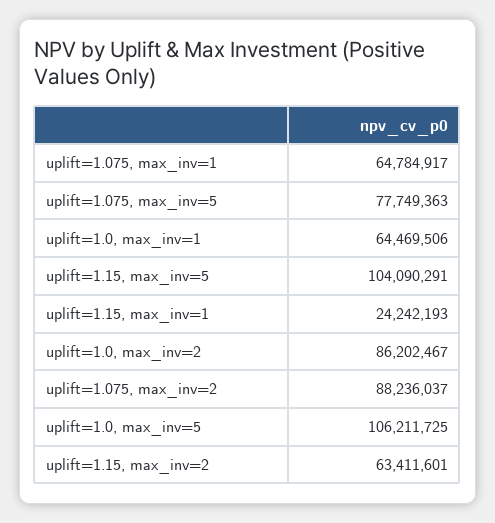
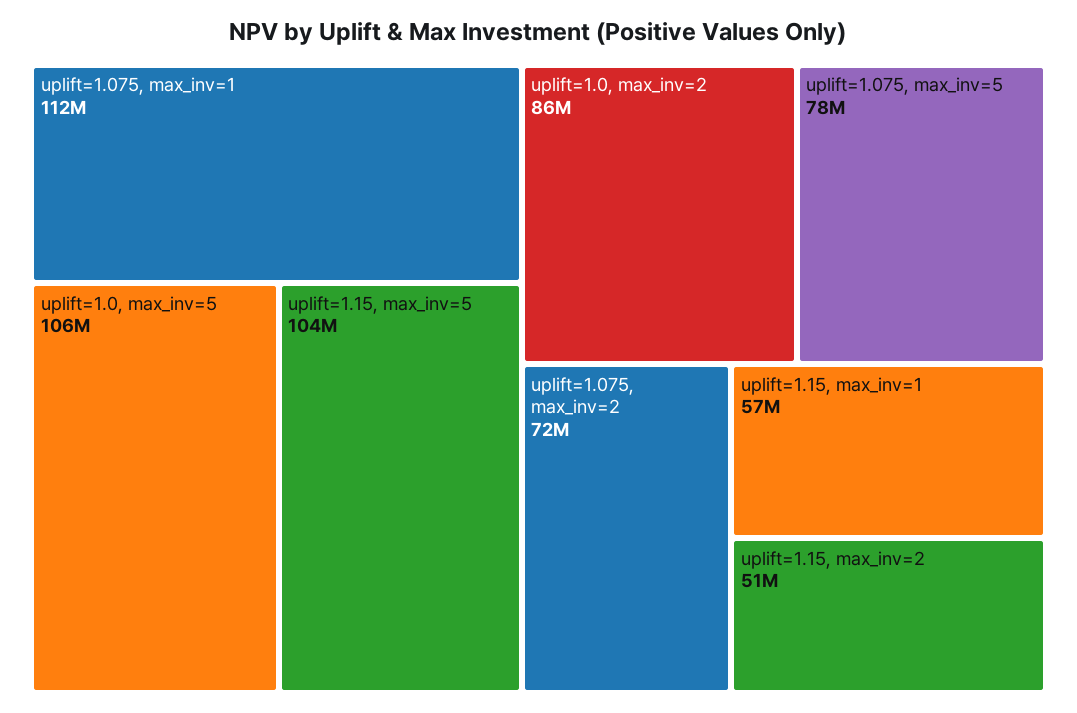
uplift=1.075, max_inv=1: 64784917 -> 112000000
uplift=1.0, max_inv=1: 64469506 -> none
uplift=1.15, max_inv=1: 24242193 -> 57000000
uplift=1.075, max_inv=2: 88236037 -> 72000000
uplift=1.15, max_inv=2: 63411601 -> 51000000

